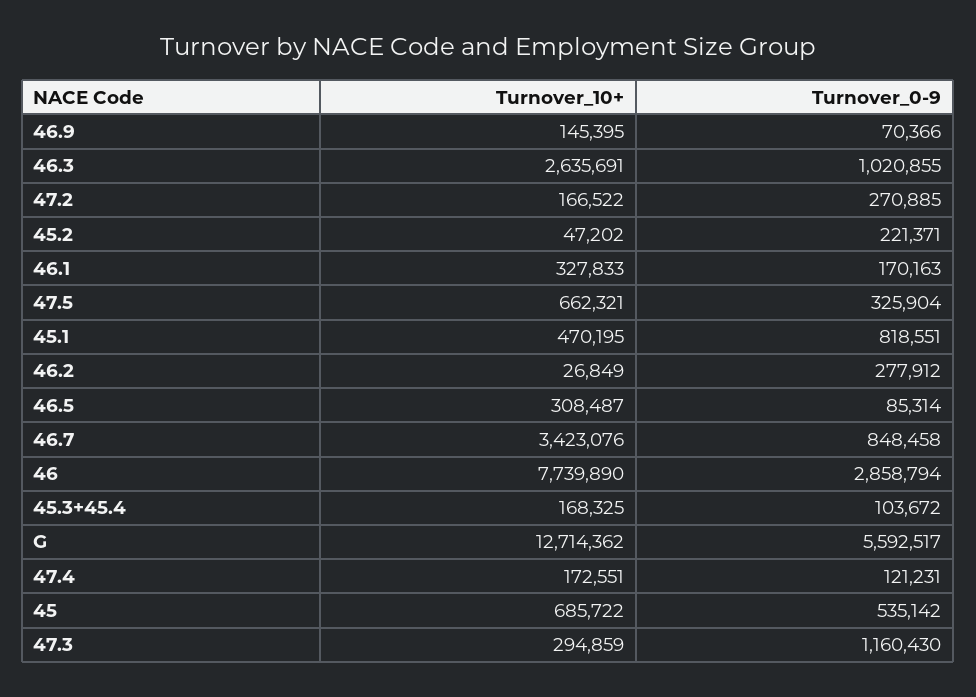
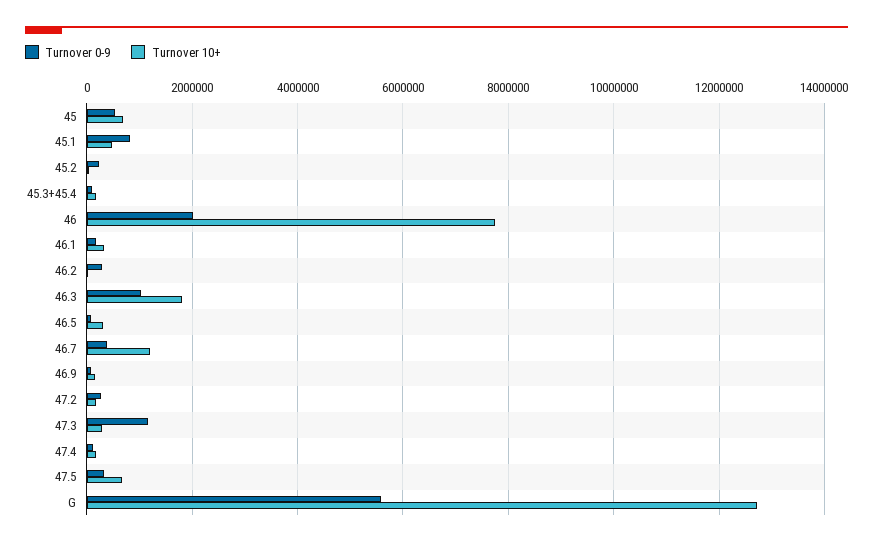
Turnover_10+, 46.3: 2635691 -> 1800000
Turnover_10+, 46.7: 3423076 -> 1200000
Turnover_0-9, 46.7: 848458 -> 400000
Turnover_0-9, 46: 2858794 -> 2000000

